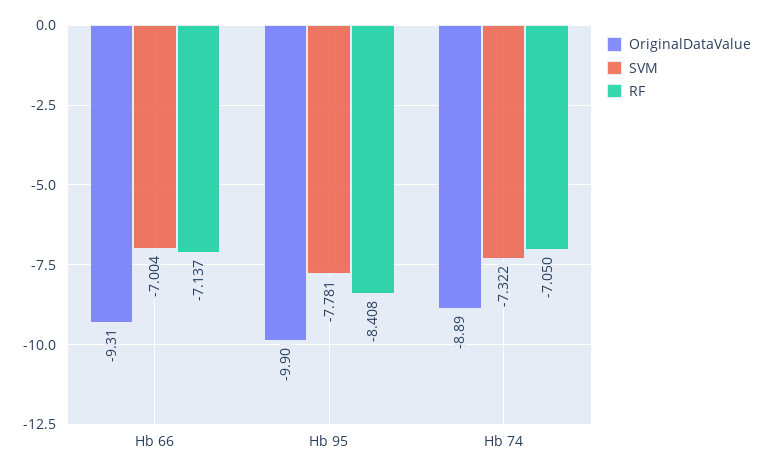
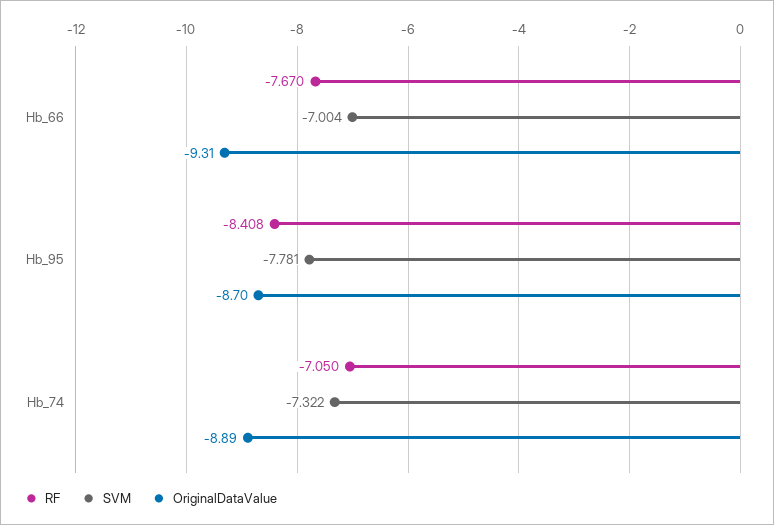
RF, Hb 66: -7.137 -> -7.67
OriginalDataValue, Hb 95: -9.9 -> -8.7

